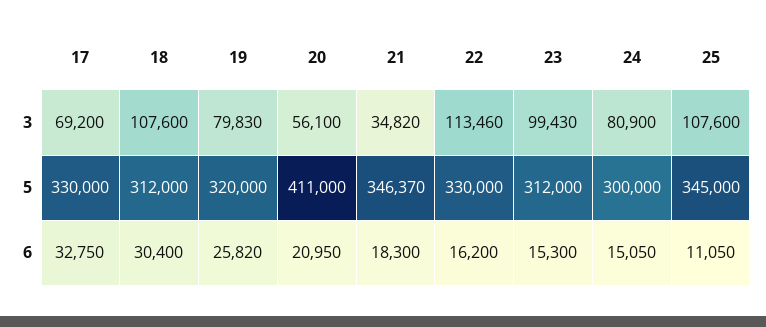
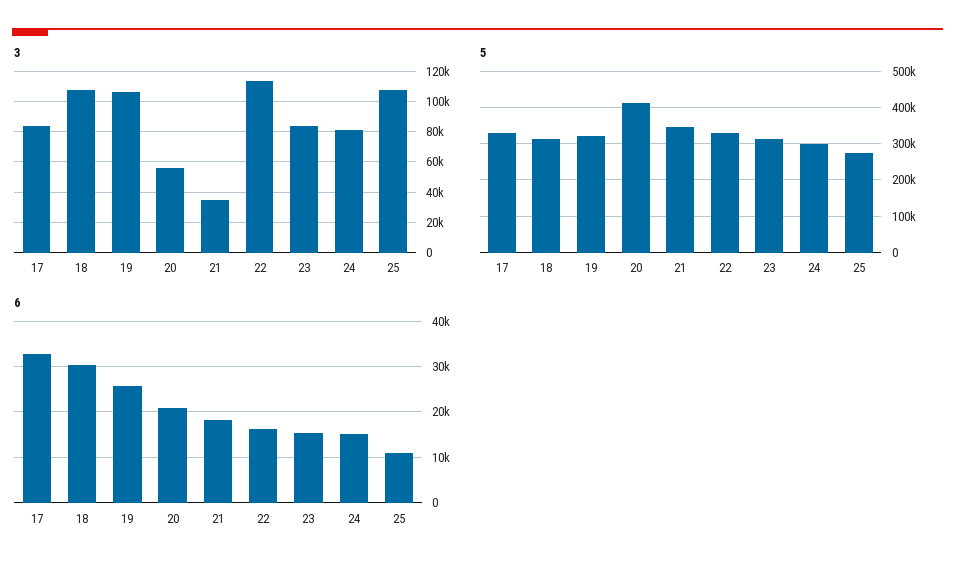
3, 17: 69200 -> 85000
3, 19: 79830 -> 105000
3, 23: 99430 -> 85000
5, 25: 345000 -> 280000

